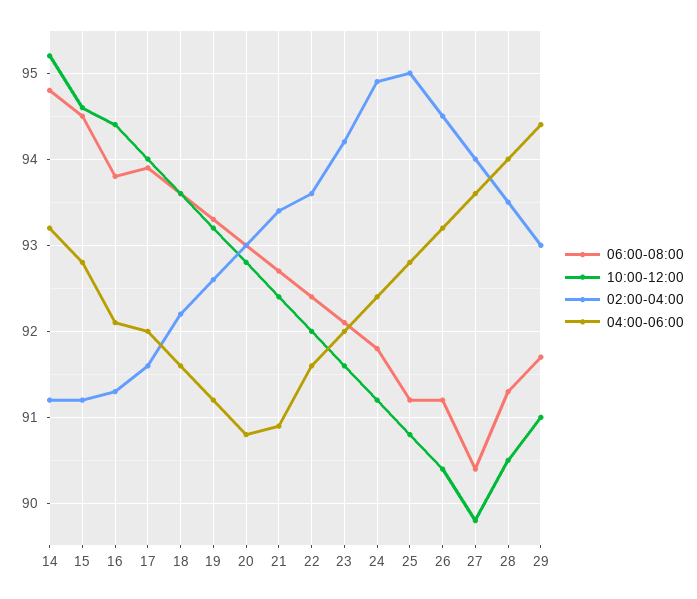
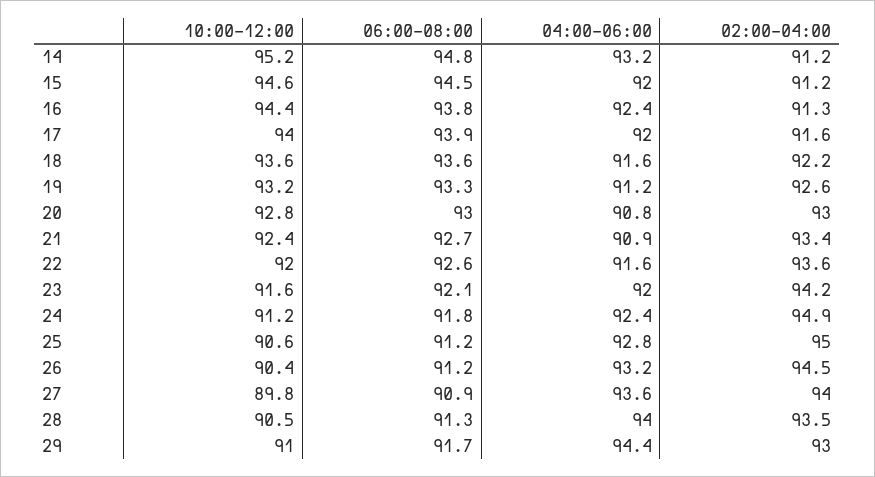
04:00-06:00, 15: 92.8 -> 92
04:00-06:00, 16: 92.1 -> 92.4
06:00-08:00, 22: 92.4 -> 92.6
10:00-12:00, 25: 90.8 -> 90.6
06:00-08:00, 27: 90.4 -> 90.9

